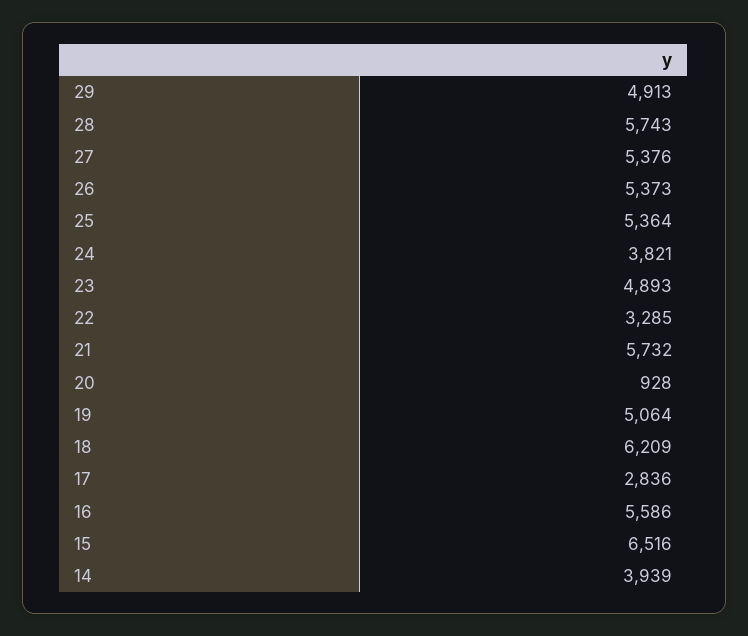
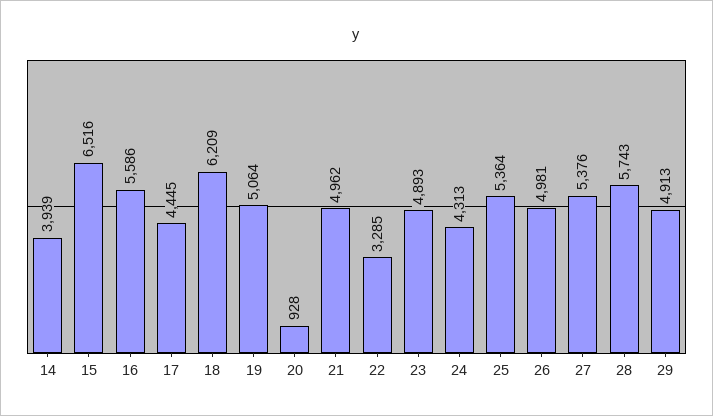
26: 5373 -> 4981
24: 3821 -> 4313
21: 5732 -> 4962
17: 2836 -> 4445

